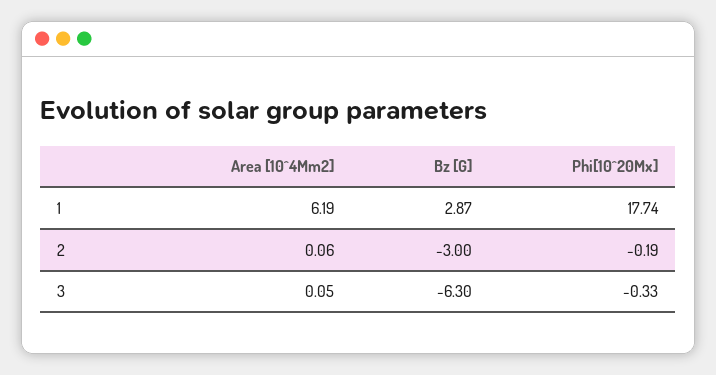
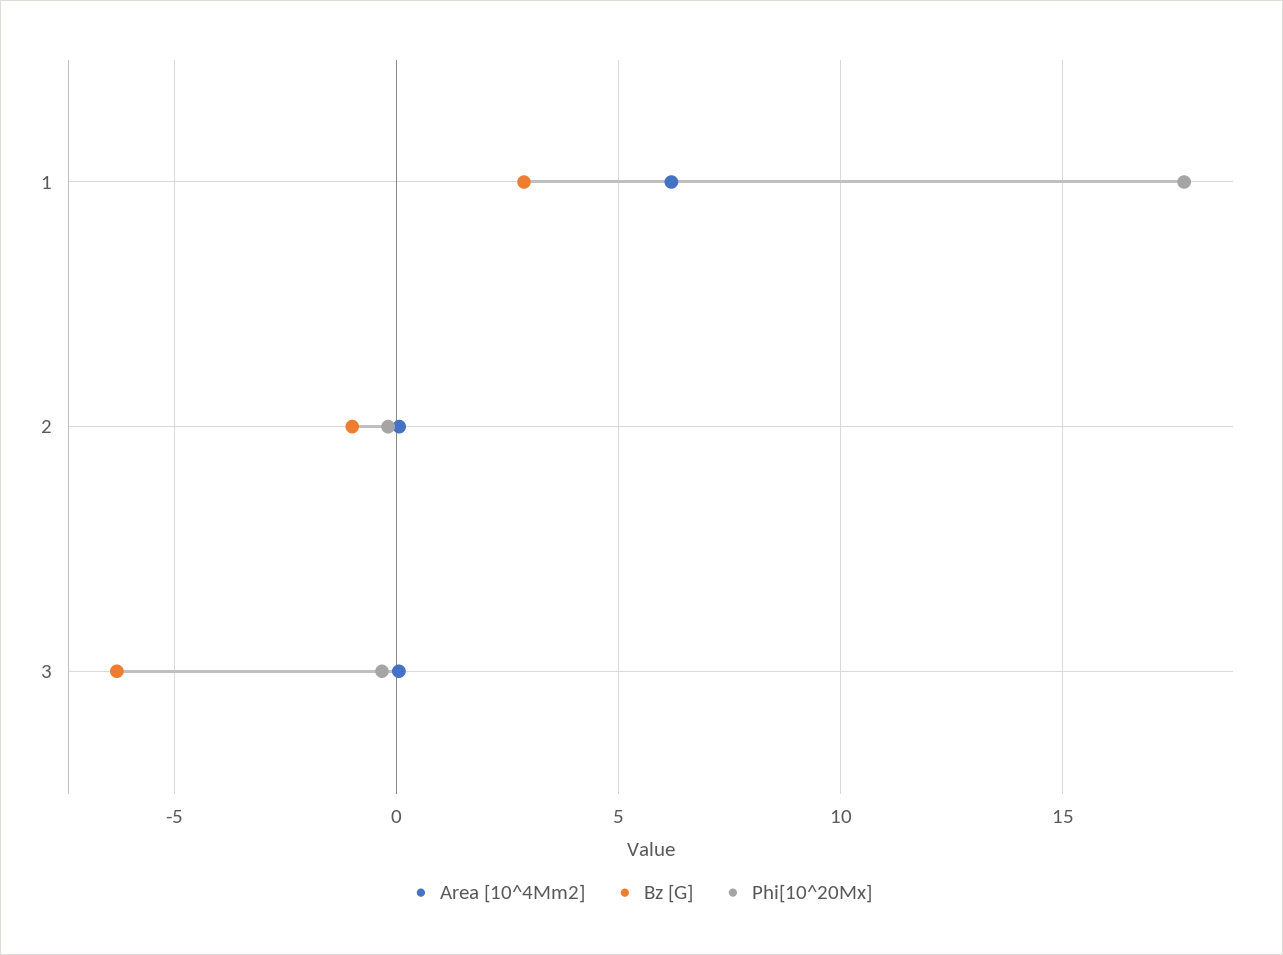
Bz [G], 2: -3 -> -1

